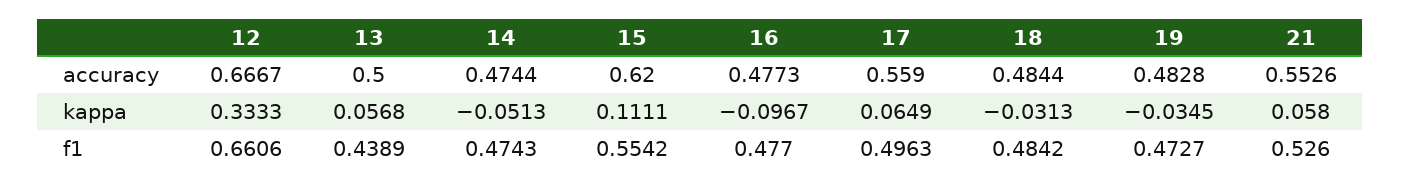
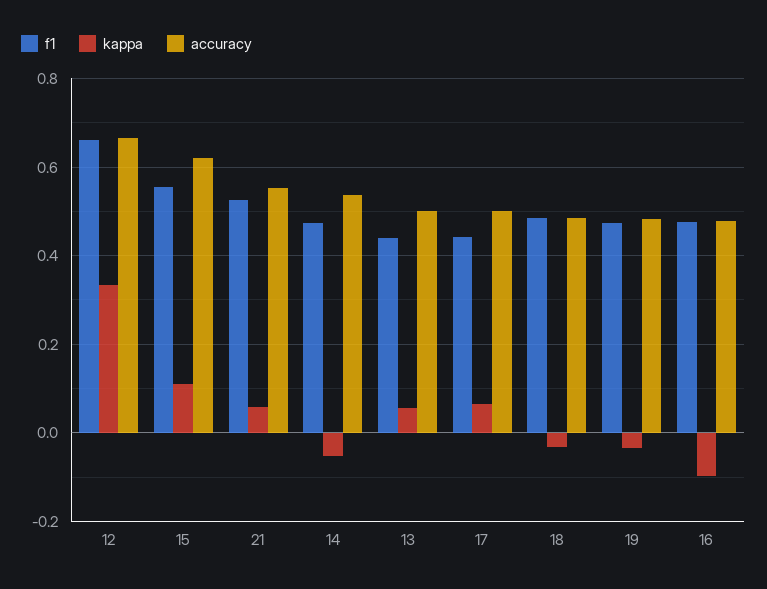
accuracy, 14: 0.4744 -> 0.54
accuracy, 17: 0.559 -> 0.5
f1, 17: 0.4963 -> 0.44

